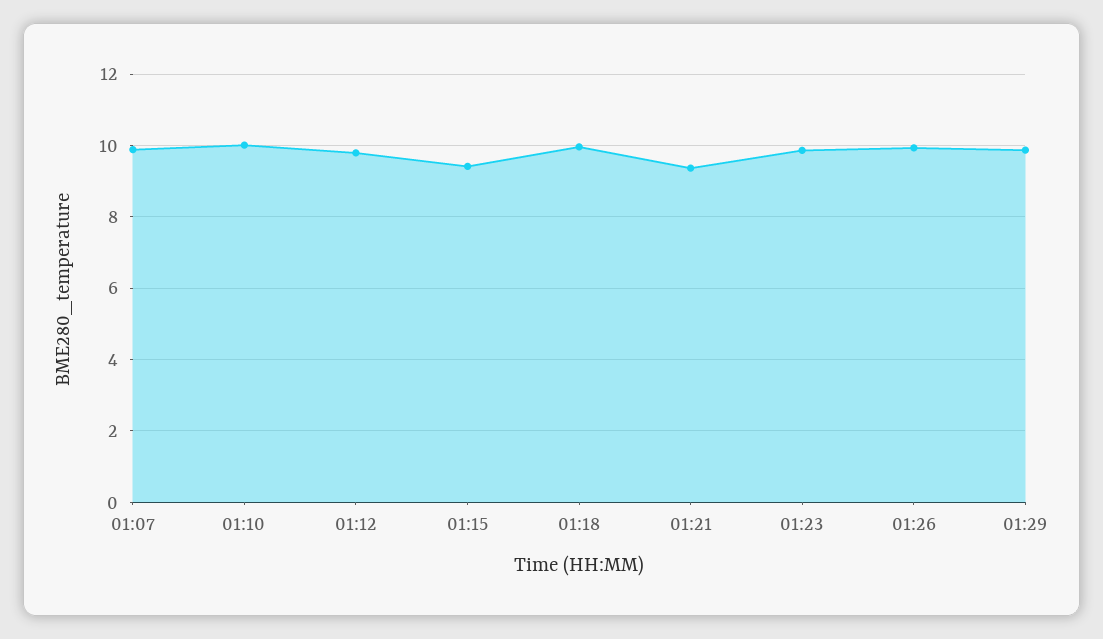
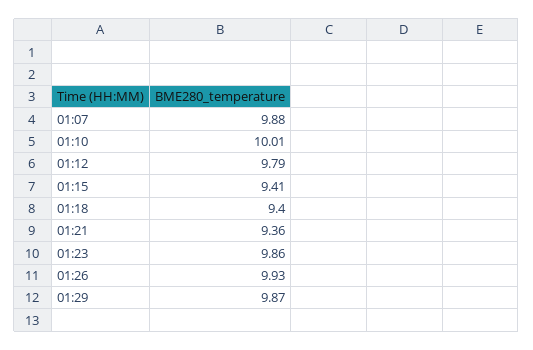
01:18: 10 -> 9.4

